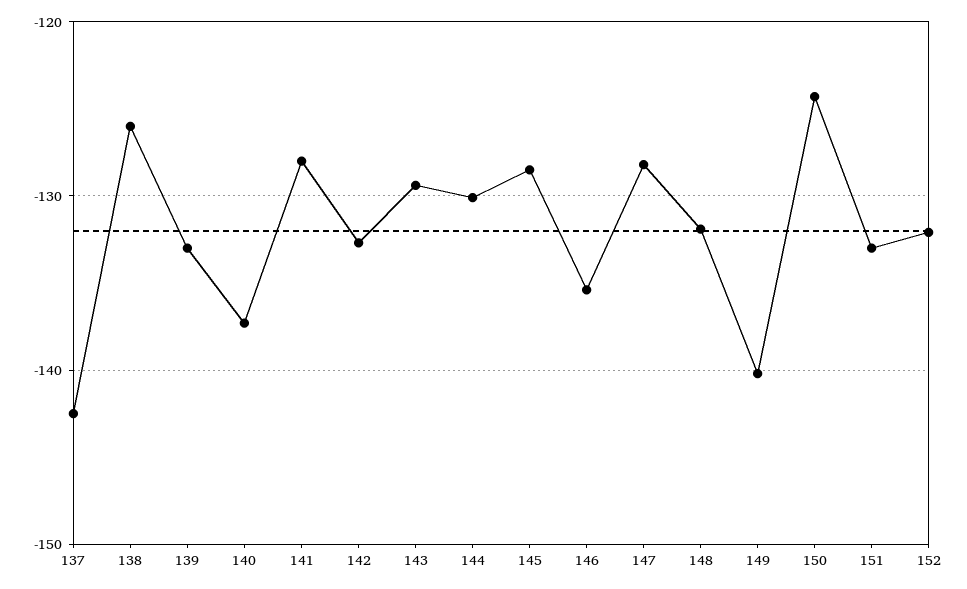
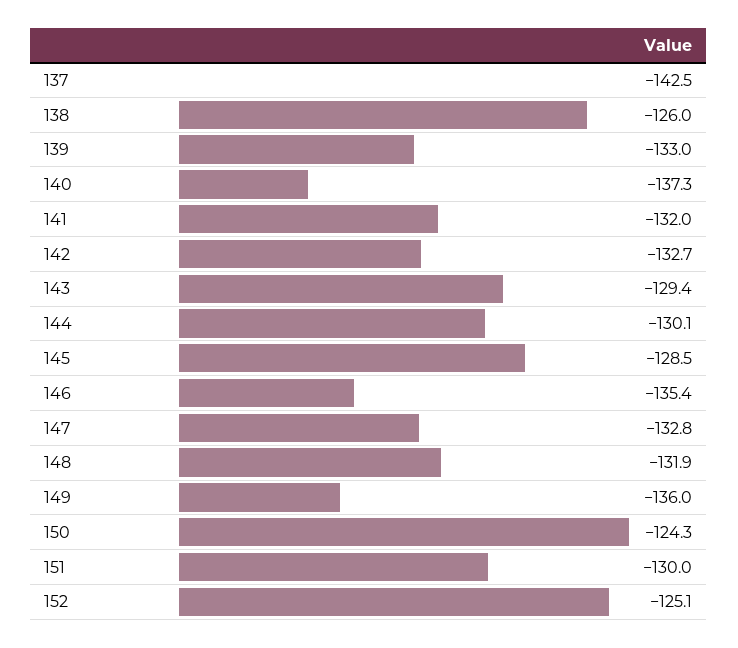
141: -128 -> -132
147: -128 -> -132.8
149: -140 -> -136
151: -133 -> -130
152: -132 -> -125.1

